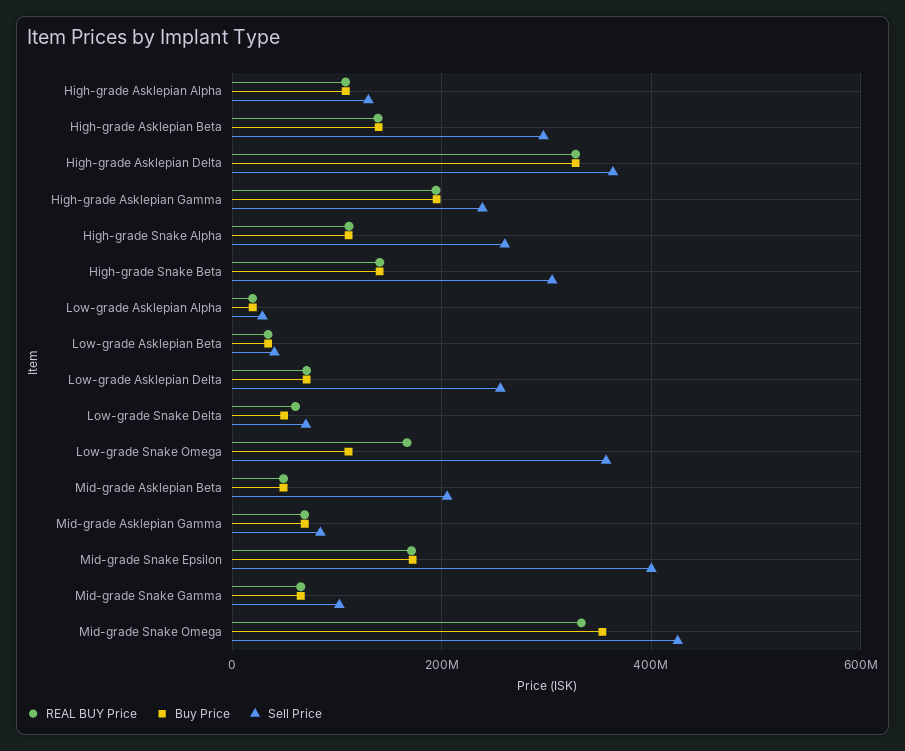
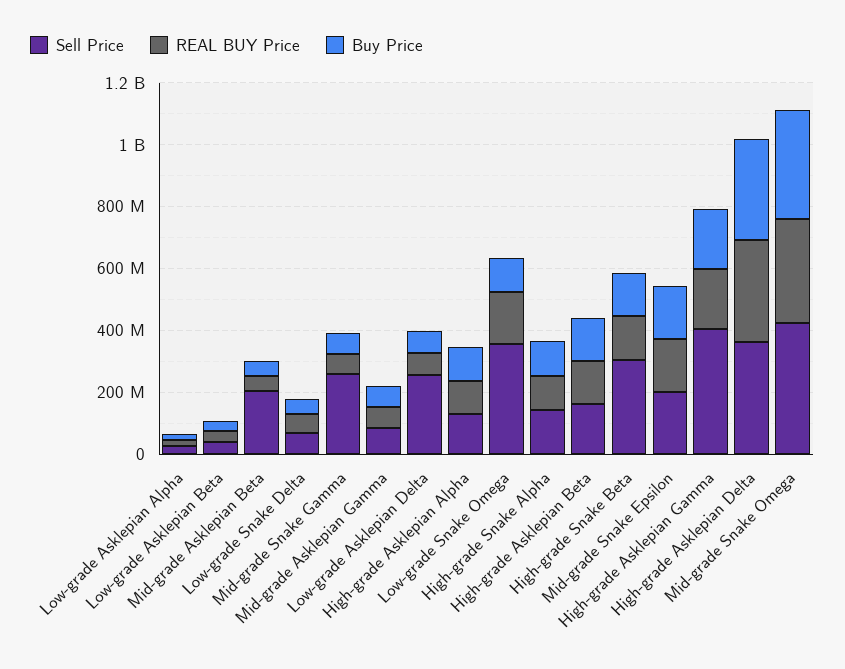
Sell Price, High-grade Asklepian Beta: 300000000 -> 150000000
Sell Price, High-grade Asklepian Gamma: 240000000 -> 400000000
Sell Price, High-grade Snake Alpha: 260000000 -> 150000000
Sell Price, Mid-grade Snake Epsilon: 400000000 -> 200000000
Sell Price, Mid-grade Snake Gamma: 100000000 -> 250000000

